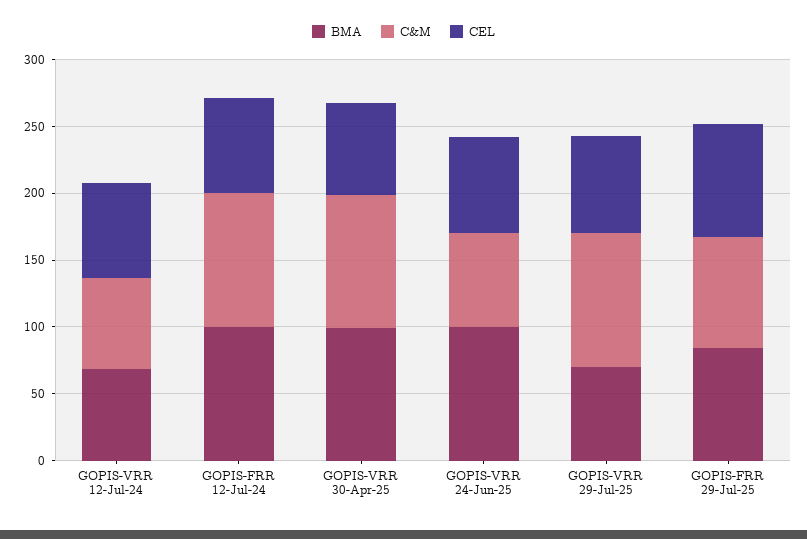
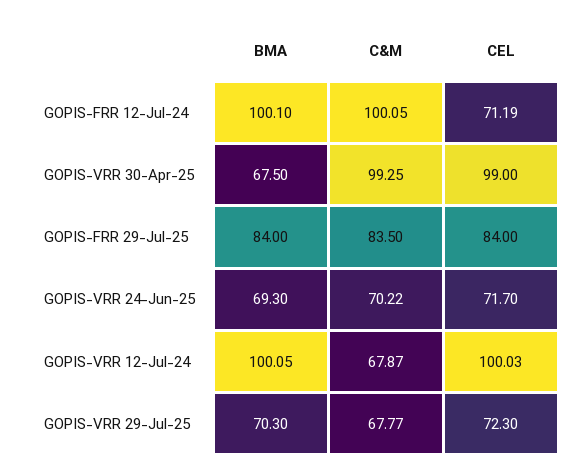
BMA, GOPIS-VRR 12-Jul-24: 70 -> 100.05
CEL, GOPIS-VRR 12-Jul-24: 70 -> 100.03
BMA, GOPIS-VRR 30-Apr-25: 100 -> 67.5
CEL, GOPIS-VRR 30-Apr-25: 70 -> 99
BMA, GOPIS-VRR 24-Jun-25: 100 -> 69.3
C&M, GOPIS-VRR 29-Jul-25: 100 -> 67.77

